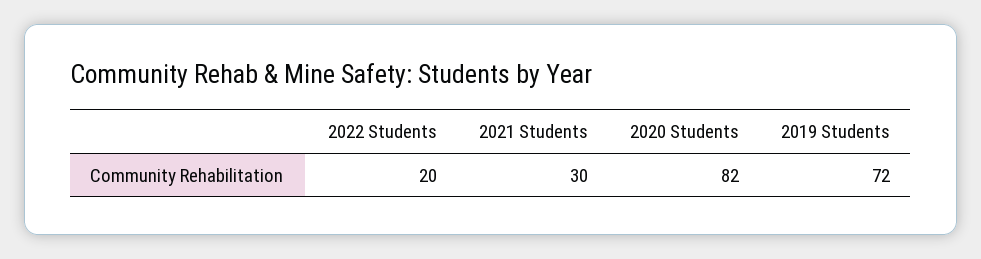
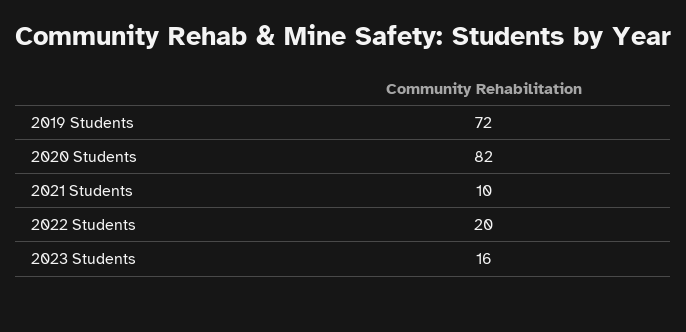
2021 Students: 30 -> 10
2023 Students: none -> 16

